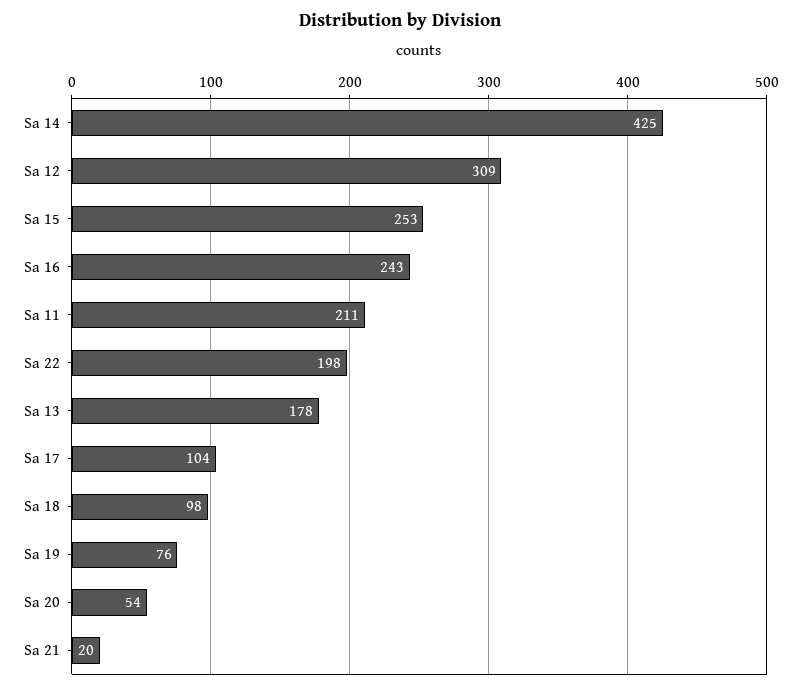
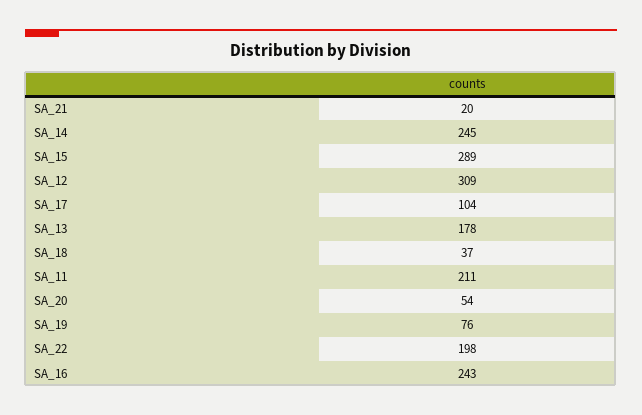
Sa 14: 425 -> 245
Sa 15: 253 -> 289
Sa 18: 98 -> 37

